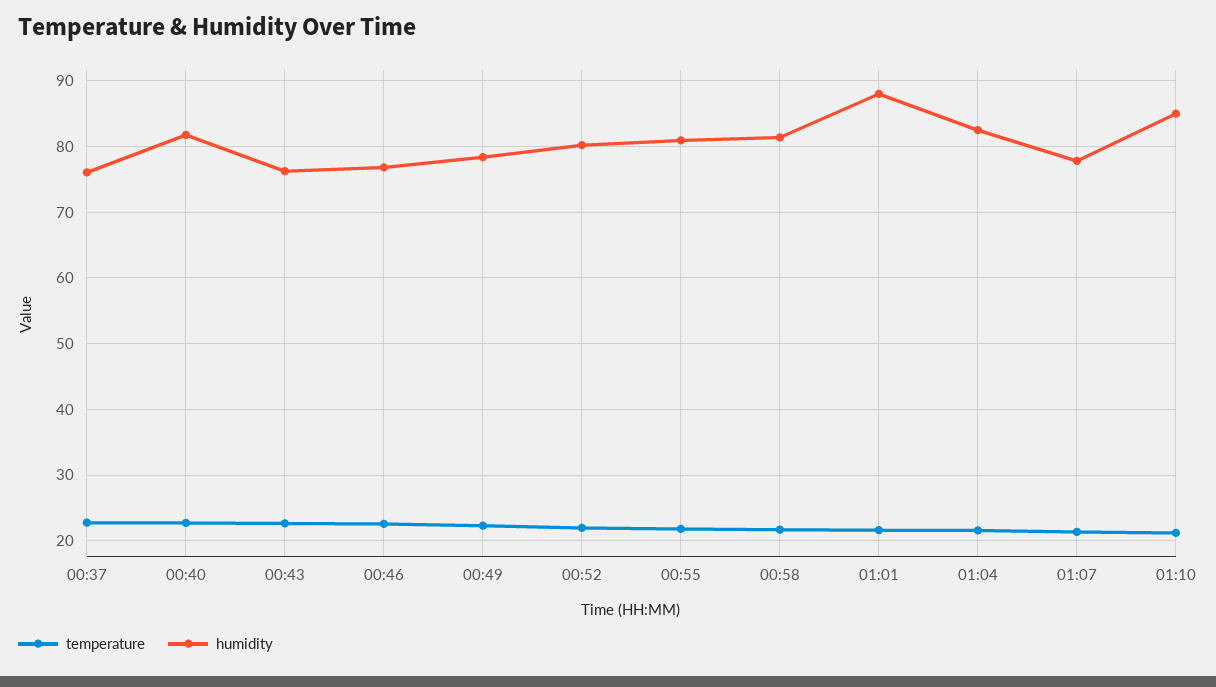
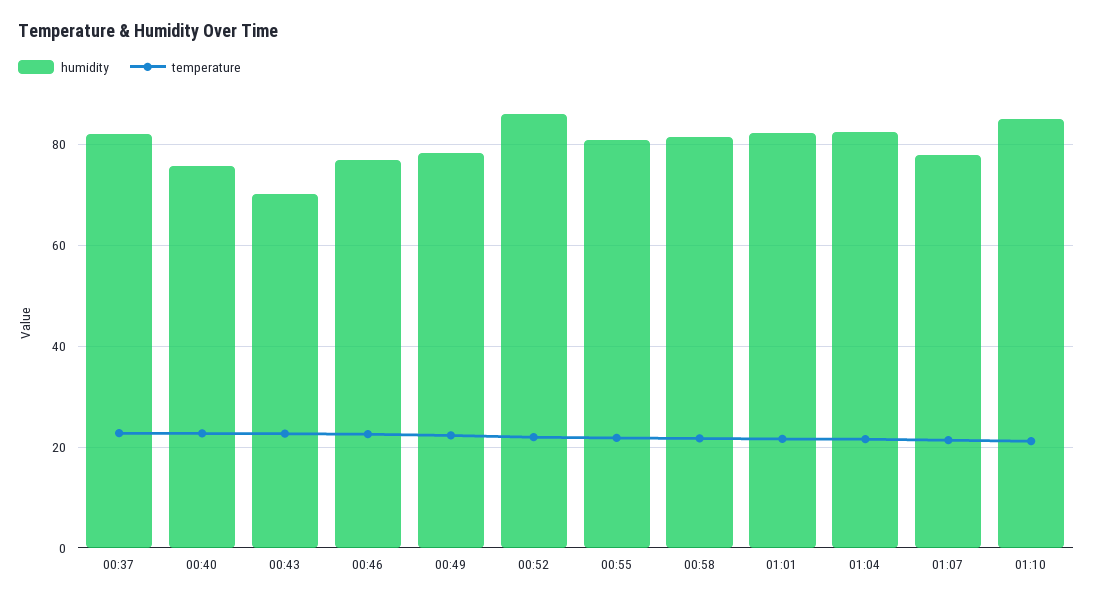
humidity, 00:37: 76 -> 82
humidity, 00:40: 82 -> 76
humidity, 00:43: 76 -> 70
humidity, 00:52: 80 -> 86
humidity, 01:01: 88 -> 82

